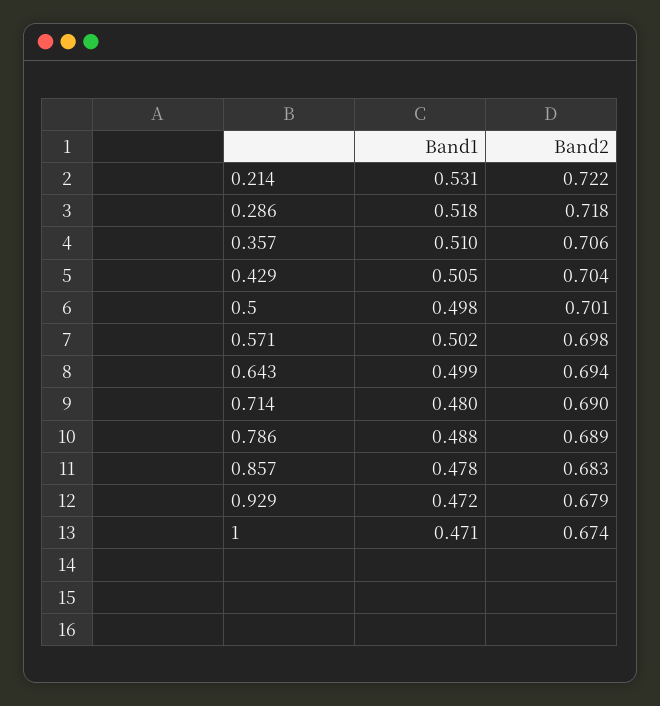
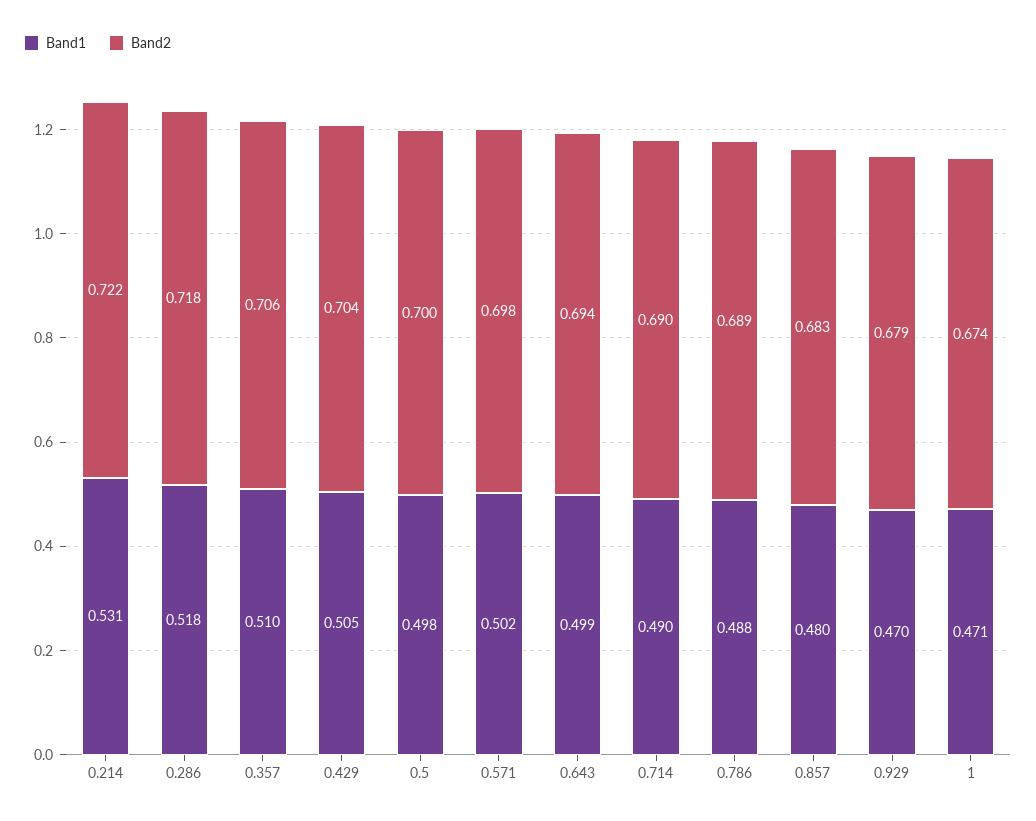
Band2, 0.5: 0.701 -> 0.7
Band1, 0.714: 0.48 -> 0.49
Band1, 0.857: 0.478 -> 0.48
Band1, 0.929: 0.472 -> 0.47

